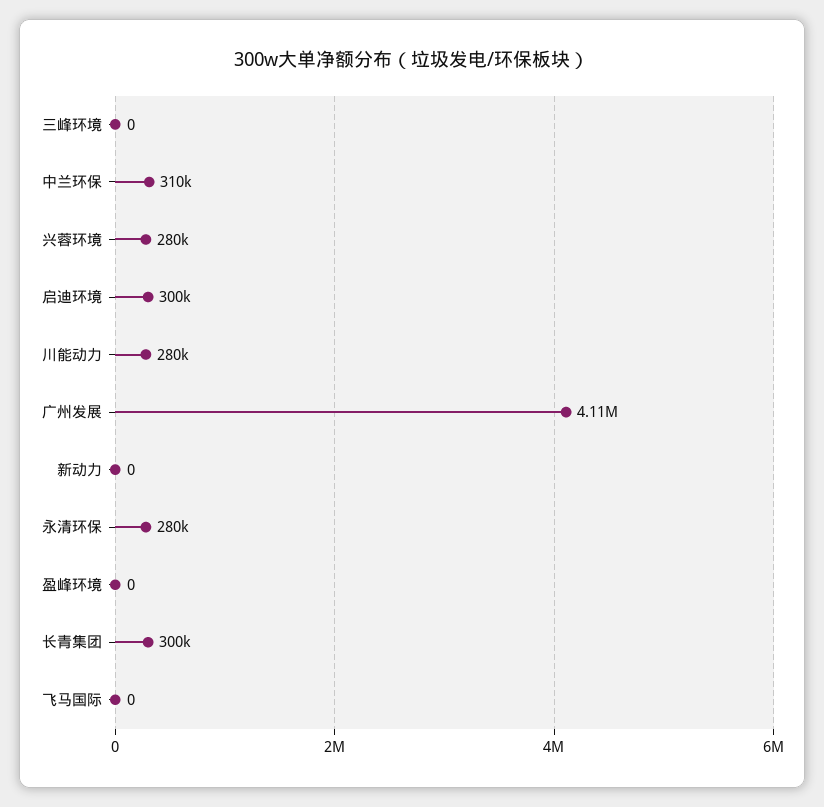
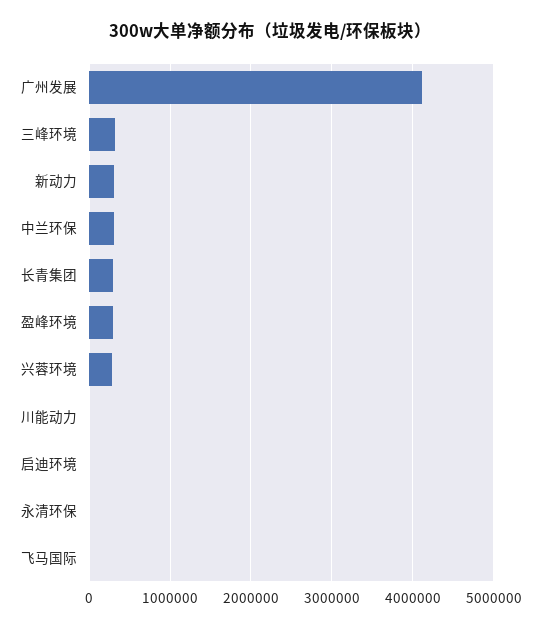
三峰环境: 0 -> 300000
启迪环境: 300000 -> 0
川能动力: 280000 -> 0
新动力: 0 -> 300000
永清环保: 280000 -> 0
盈峰环境: 0 -> 300000

